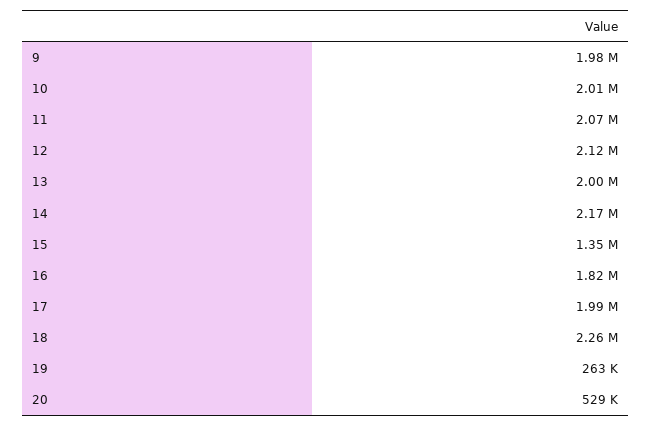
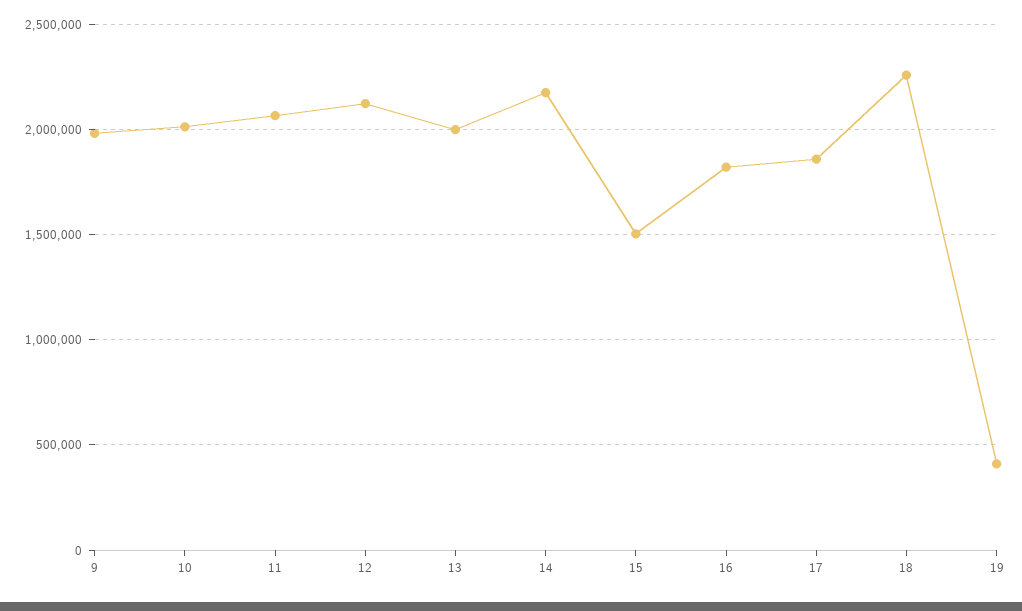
15: 1350000 -> 1500000
17: 1990000 -> 1850000
19: 263000 -> 400000
20: 529000 -> none

